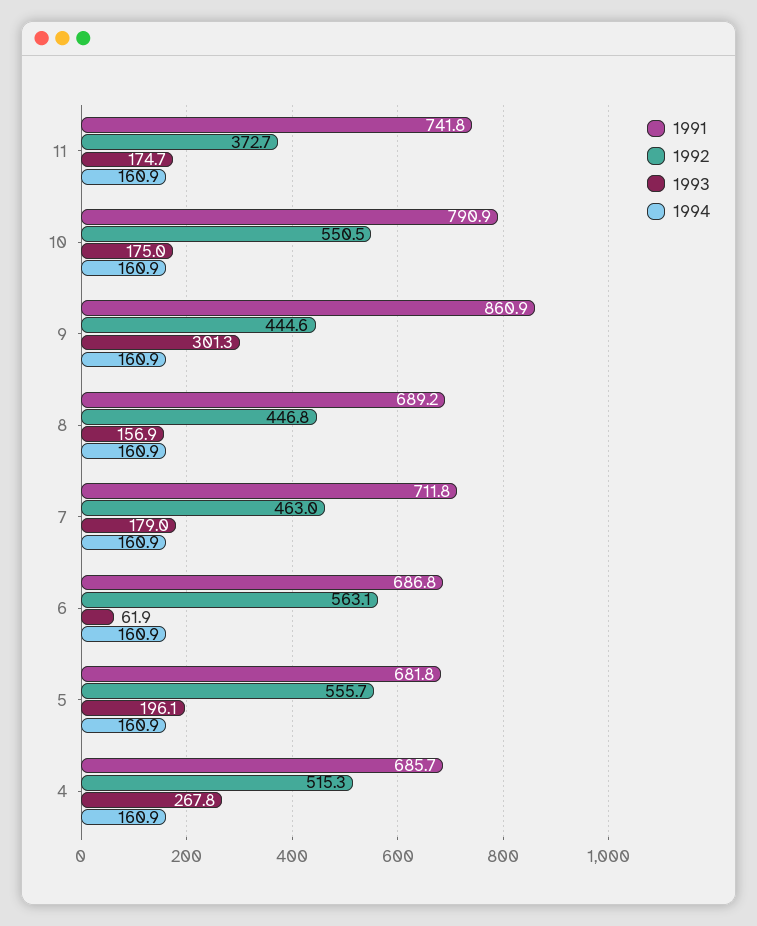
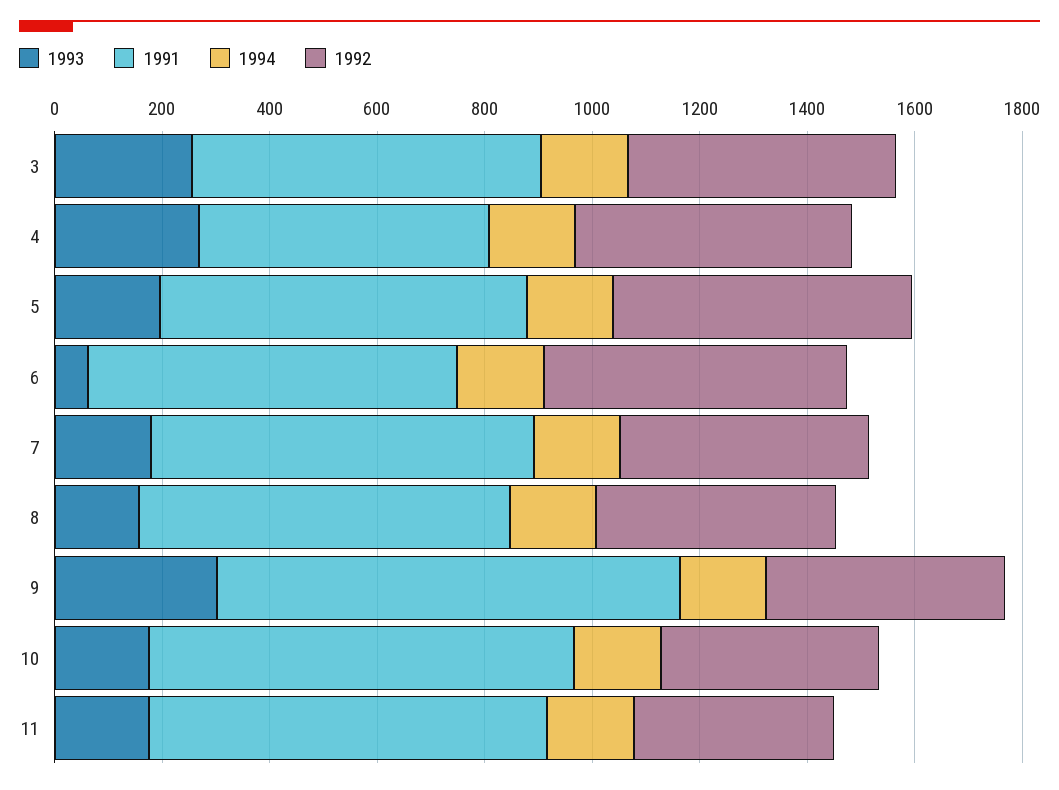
1992, 10: 550.5 -> 400
1991, 4: 685.7 -> 550
1993, 3: none -> 250
1991, 3: none -> 650
1994, 3: none -> 150
1992, 3: none -> 500

